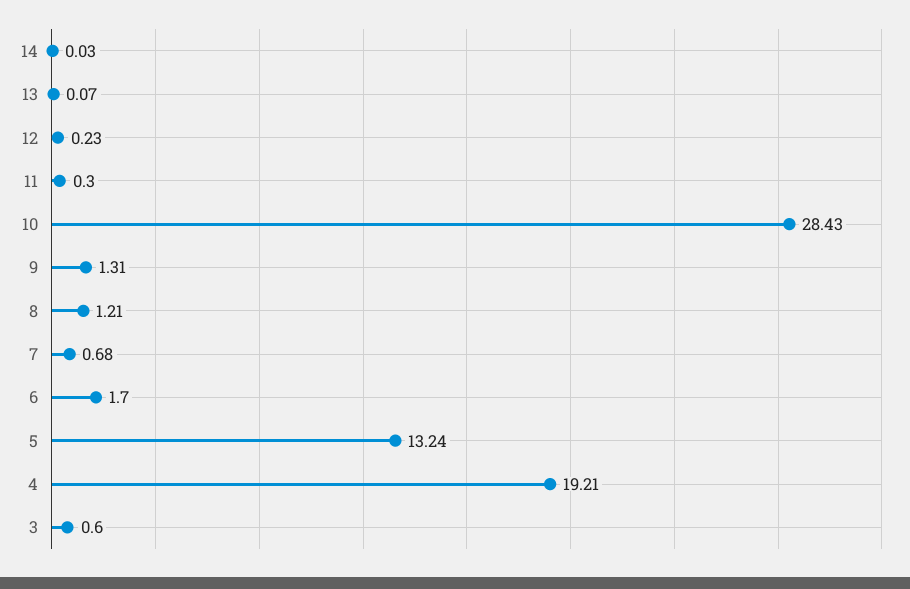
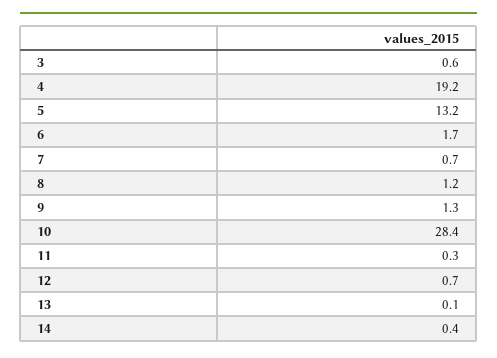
14: 0.03 -> 0.4
12: 0.23 -> 0.7

